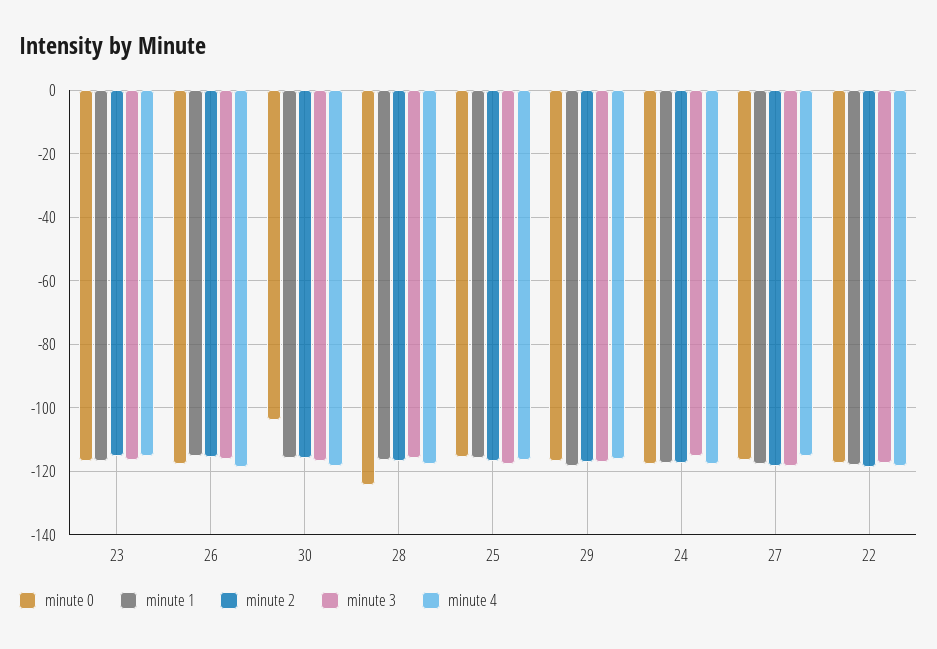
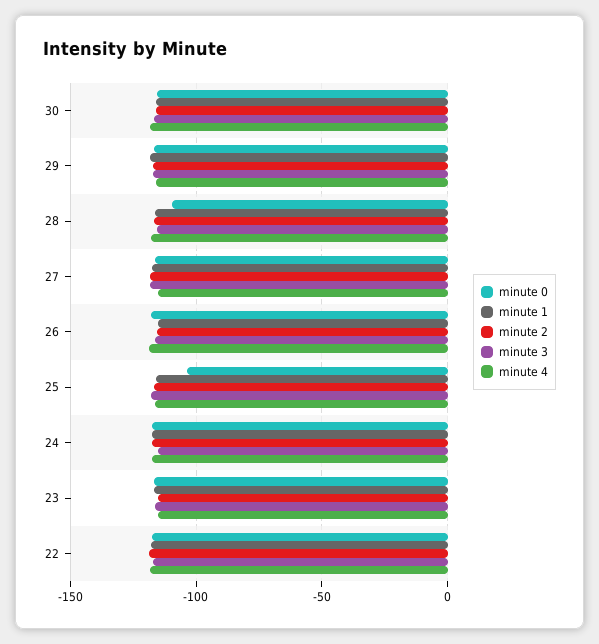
minute 0, 30: -104 -> -115
minute 0, 28: -124 -> -110
minute 0, 25: -116 -> -105

